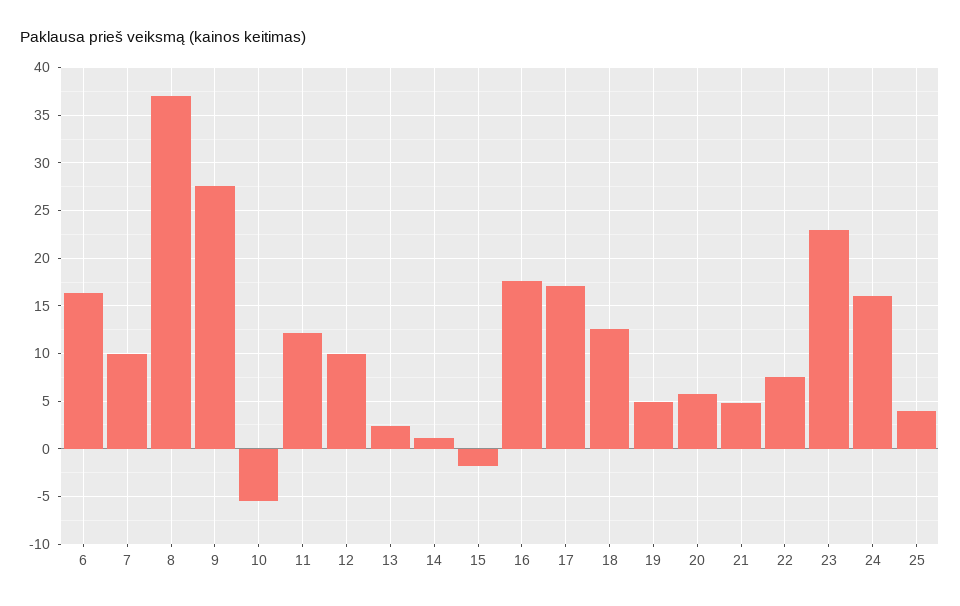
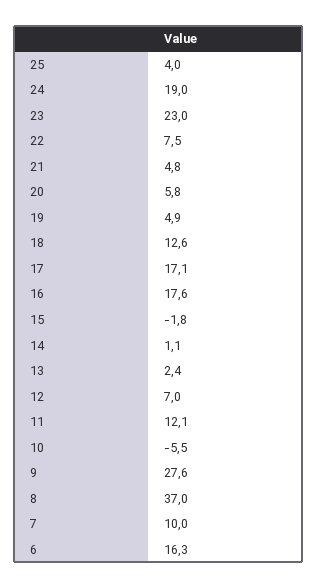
12: 10 -> 7
24: 16 -> 19

